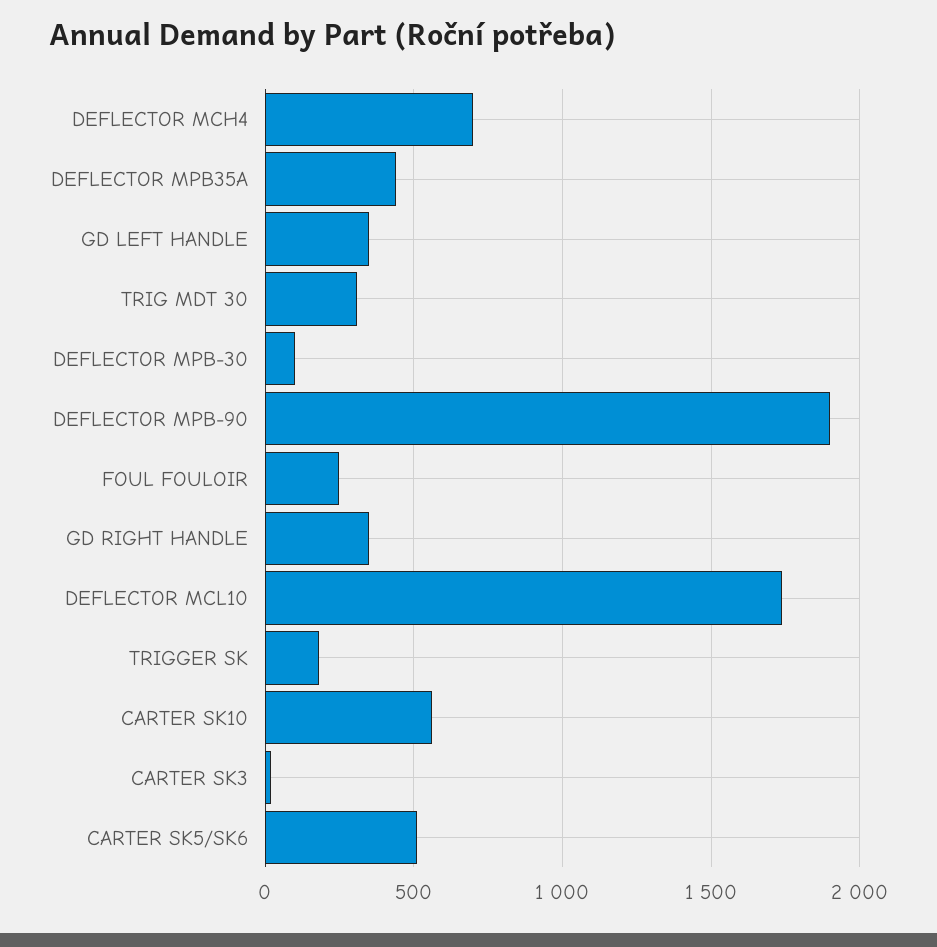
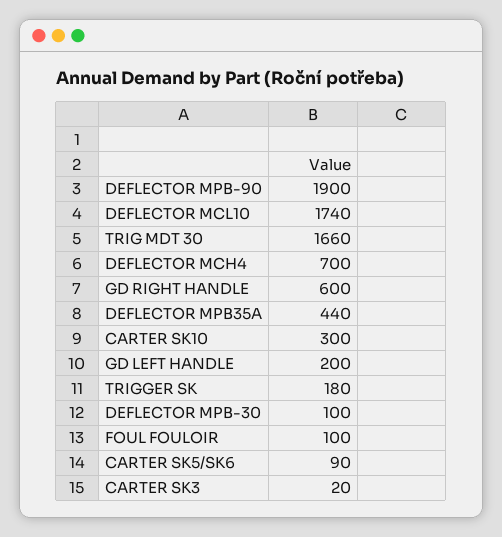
GD LEFT HANDLE: 350 -> 200
TRIG MDT 30: 300 -> 1660
FOUL FOULOIR: 250 -> 100
GD RIGHT HANDLE: 350 -> 600
CARTER SK10: 550 -> 300
CARTER SK5/SK6: 500 -> 90

